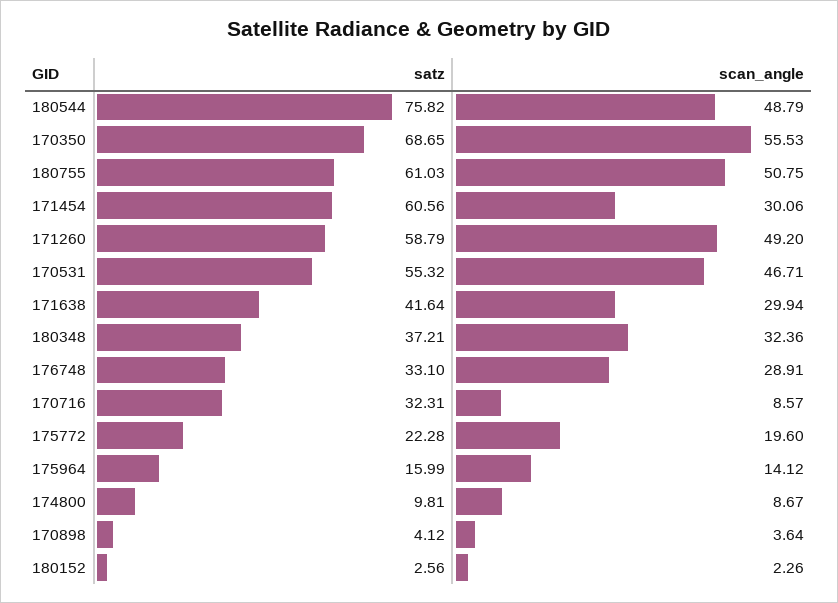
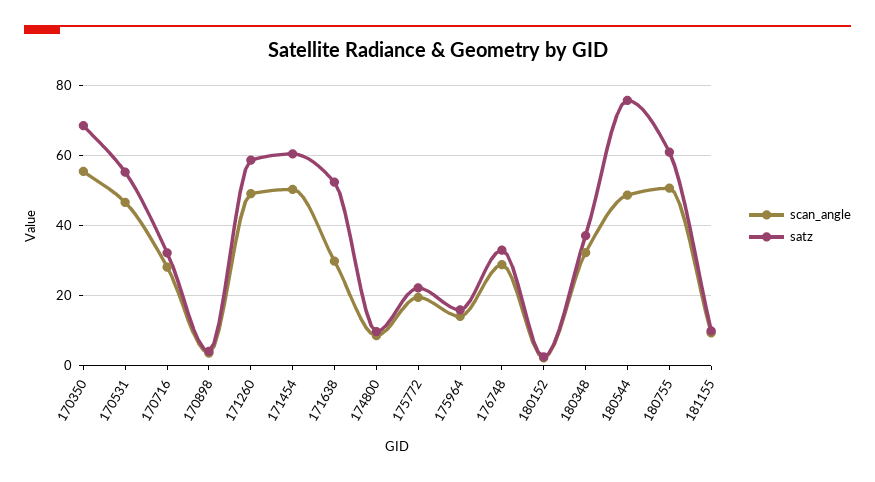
scan_angle, 171454: 30.06 -> 50
satz, 171638: 41.64 -> 52
scan_angle, 170716: 8.57 -> 28
scan_angle, 181155: none -> 10
satz, 181155: none -> 10

